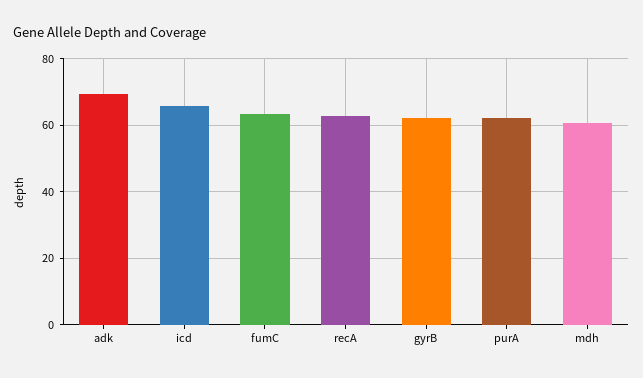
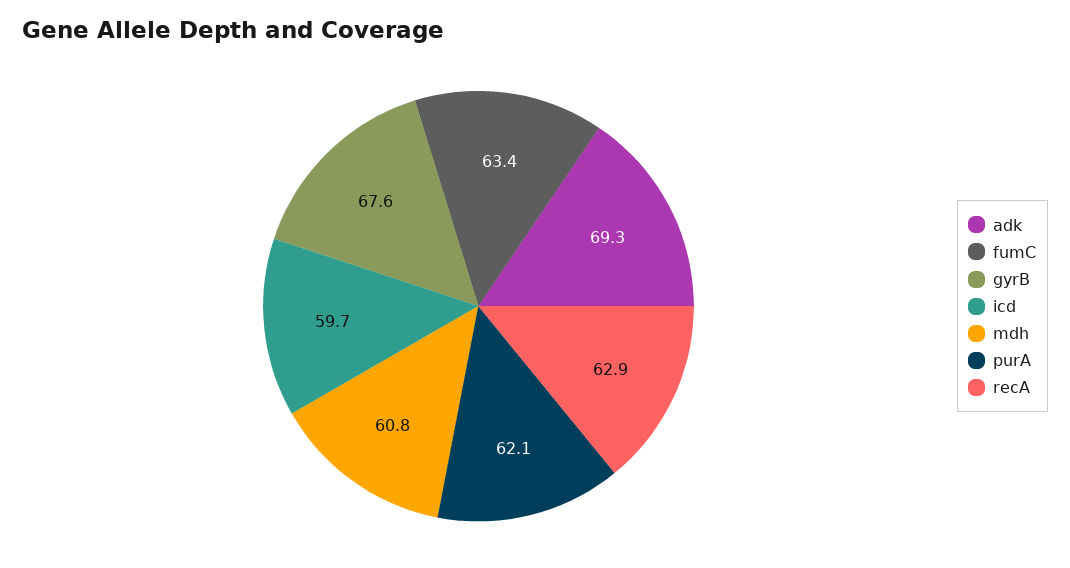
icd: 66 -> 59.7
gyrB: 62 -> 67.6

